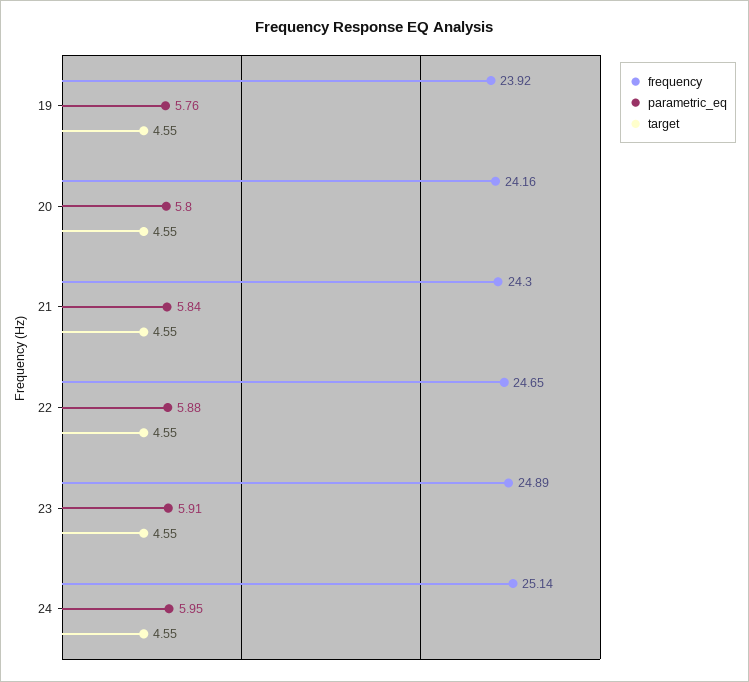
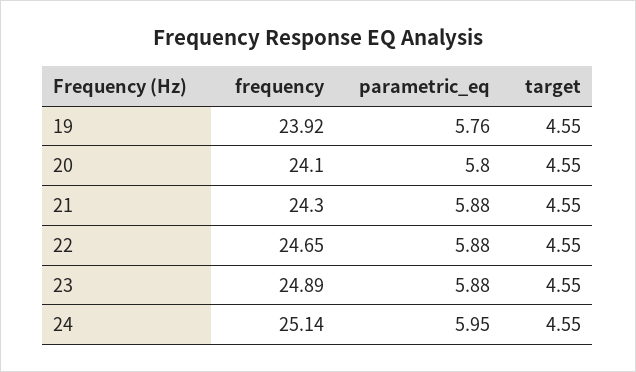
frequency, 20: 24.16 -> 24.1
parametric_eq, 21: 5.84 -> 5.88
parametric_eq, 23: 5.91 -> 5.88

